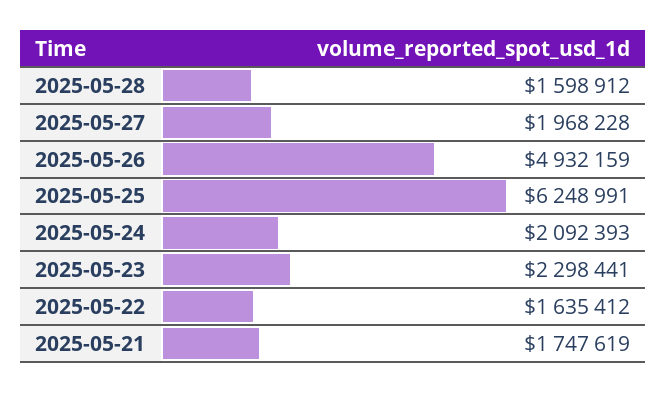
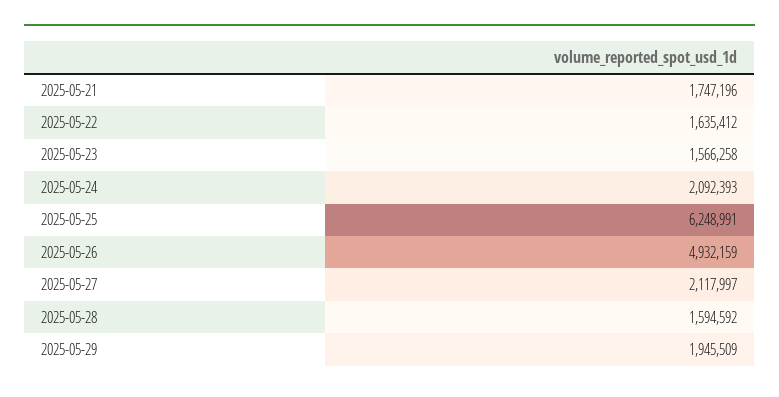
2025-05-28: 1598912 -> 1594592
2025-05-27: 1968228 -> 2117997
2025-05-23: 2298441 -> 1566258
2025-05-21: 1747619 -> 1747196
2025-05-29: none -> 1945509

